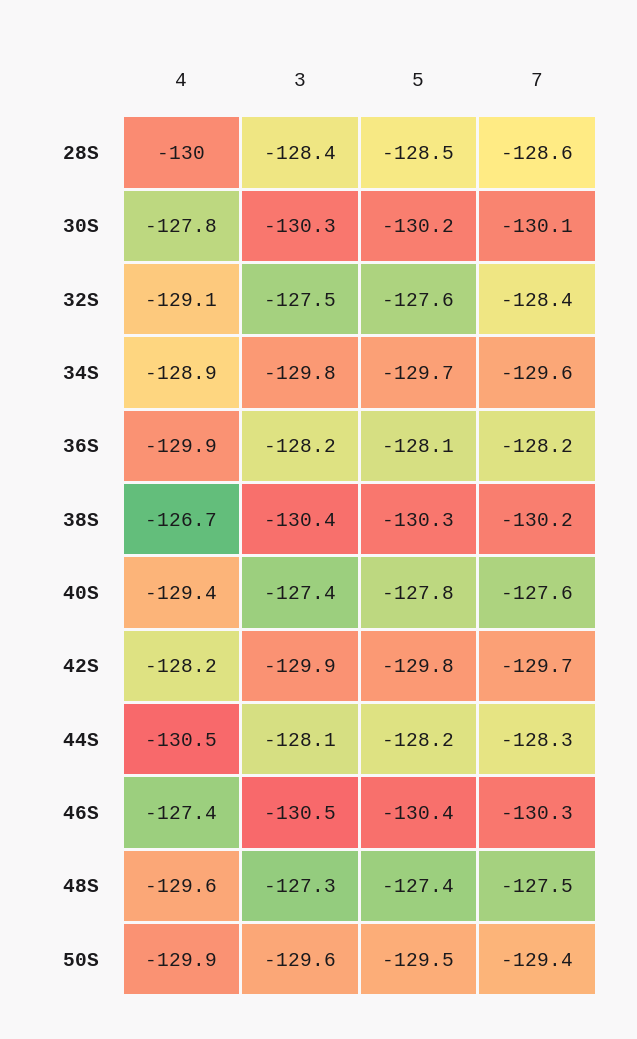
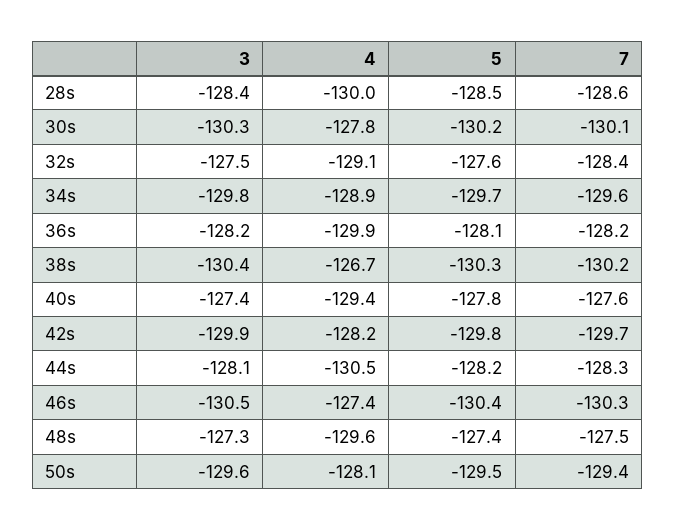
4, 50S: -129.9 -> -128.1

